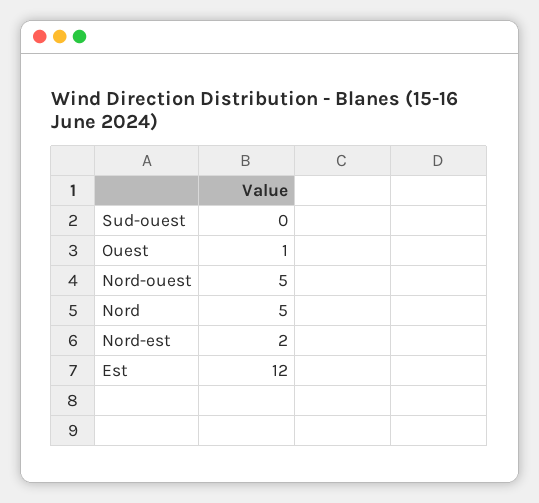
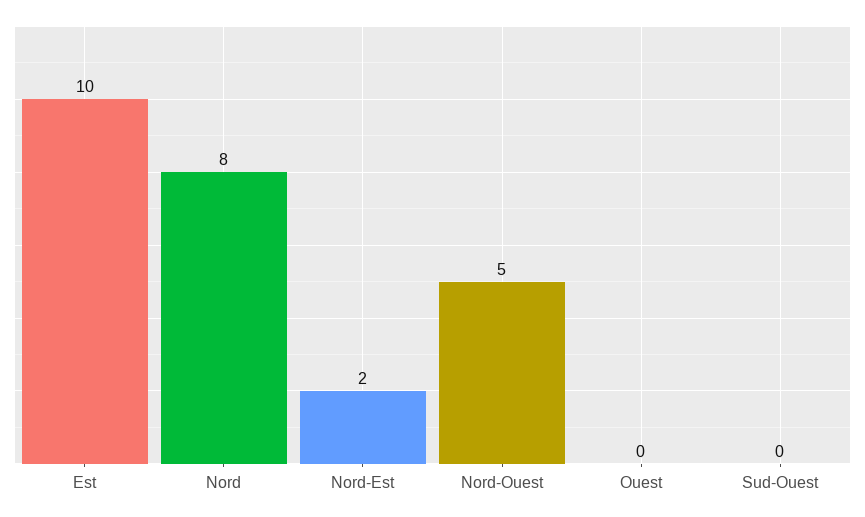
Ouest: 1 -> 0
Nord: 5 -> 8
Est: 12 -> 10

